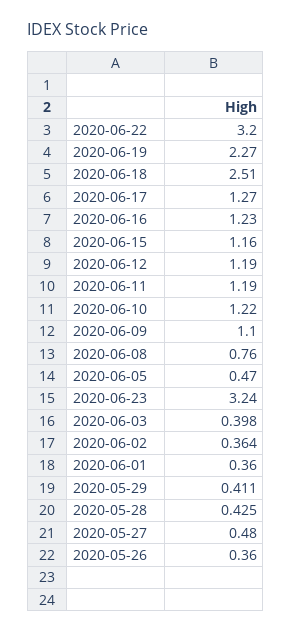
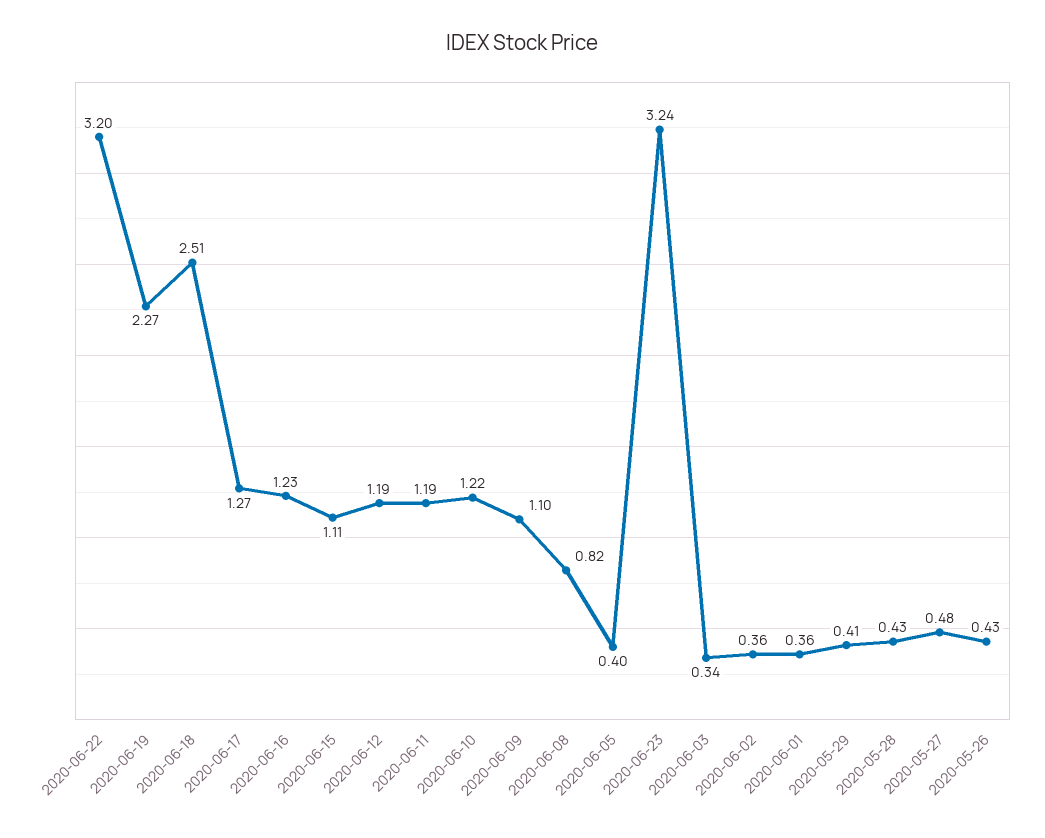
2020-06-15: 1.16 -> 1.11
2020-06-08: 0.76 -> 0.82
2020-06-05: 0.47 -> 0.4
2020-06-03: 0.398 -> 0.34
2020-05-26: 0.36 -> 0.43

